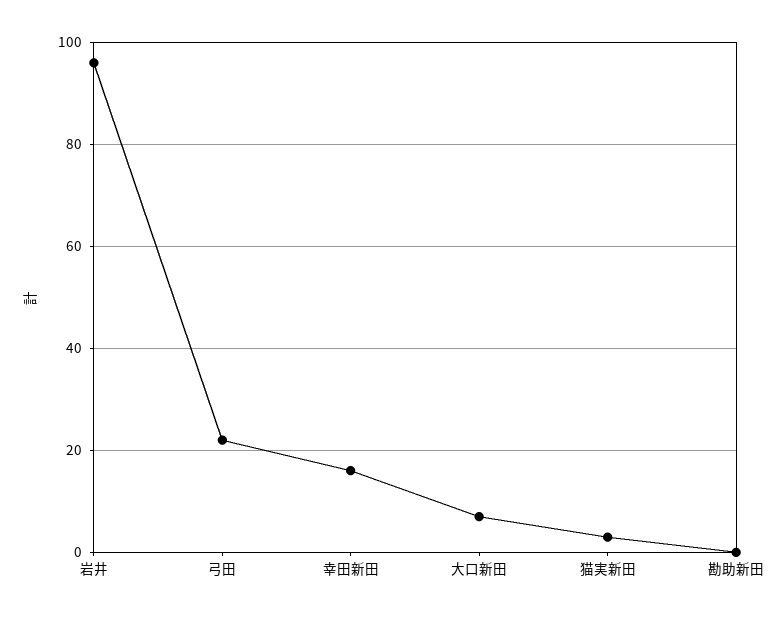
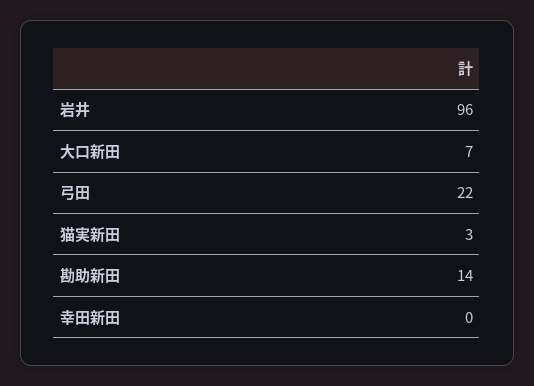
幸田新田: 15 -> 0
勘助新田: 0 -> 14

